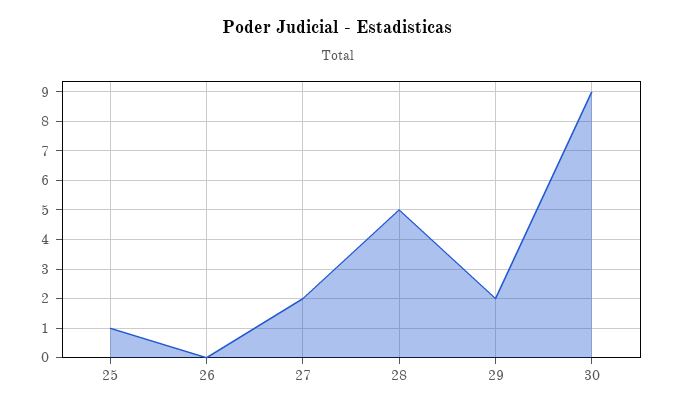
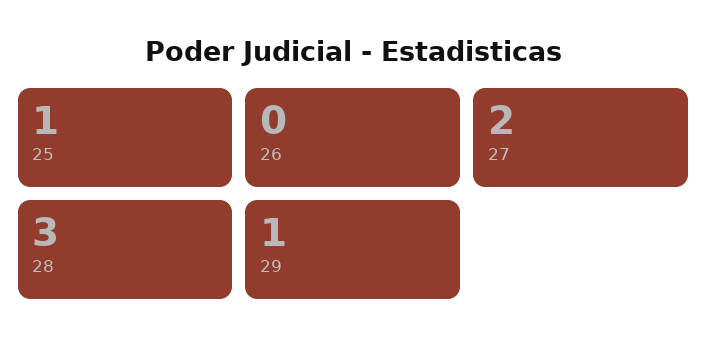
28: 5 -> 3
29: 2 -> 1
30: 9 -> none

